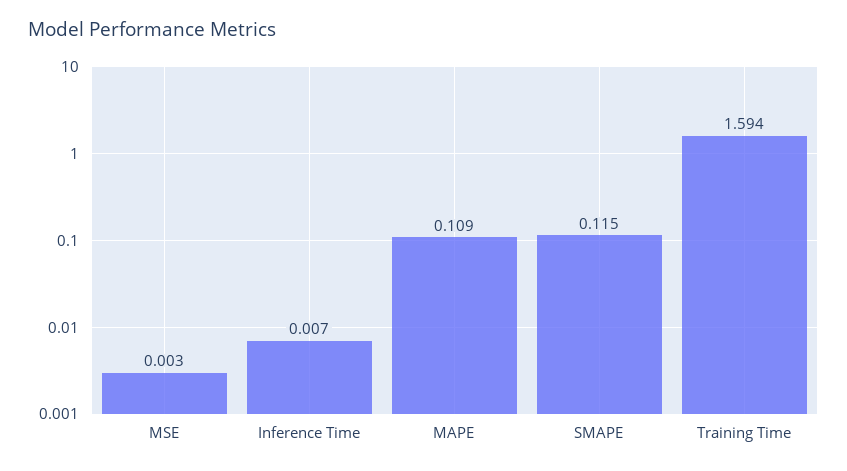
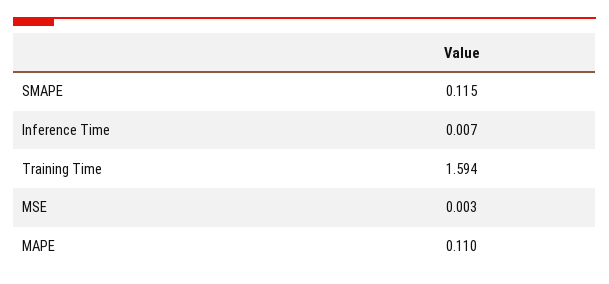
MAPE: 0.109 -> 0.11

